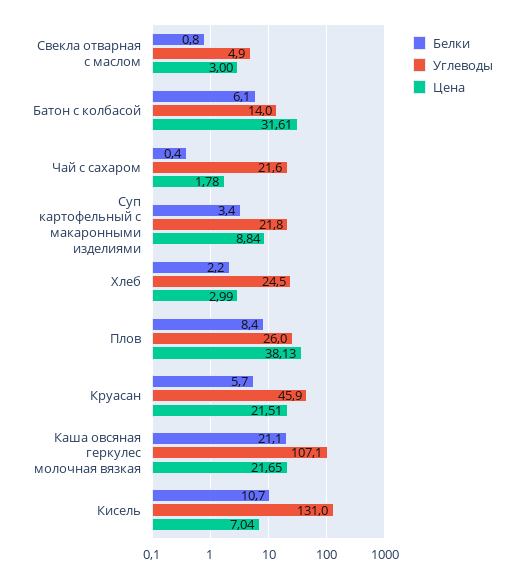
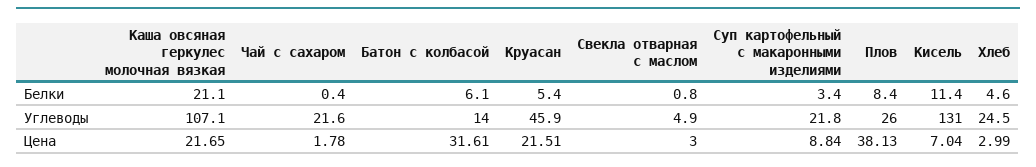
Белки, Хлеб: 2.2 -> 4.6
Белки, Круасан: 5.7 -> 5.4
Белки, Кисель: 10.7 -> 11.4

